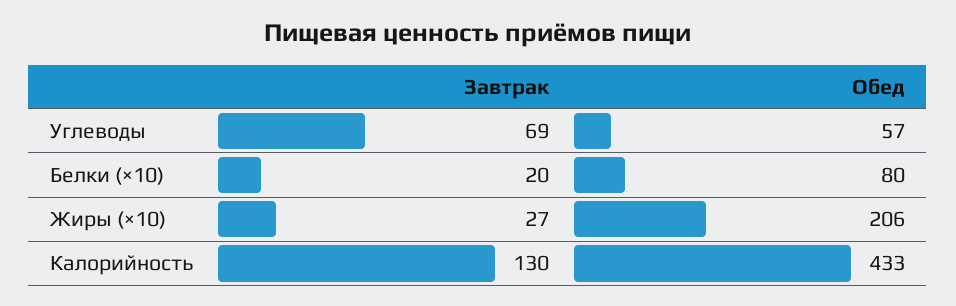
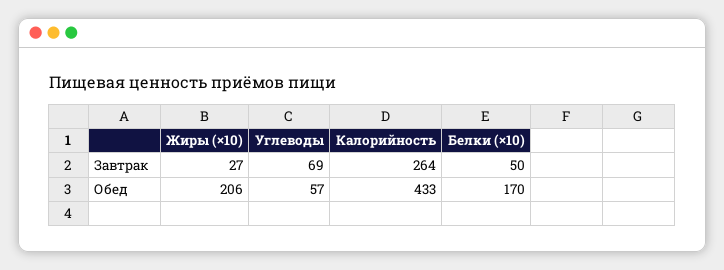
Завтрак, Белки (×10): 20 -> 50
Обед, Белки (×10): 80 -> 170
Завтрак, Калорийность: 130 -> 264

